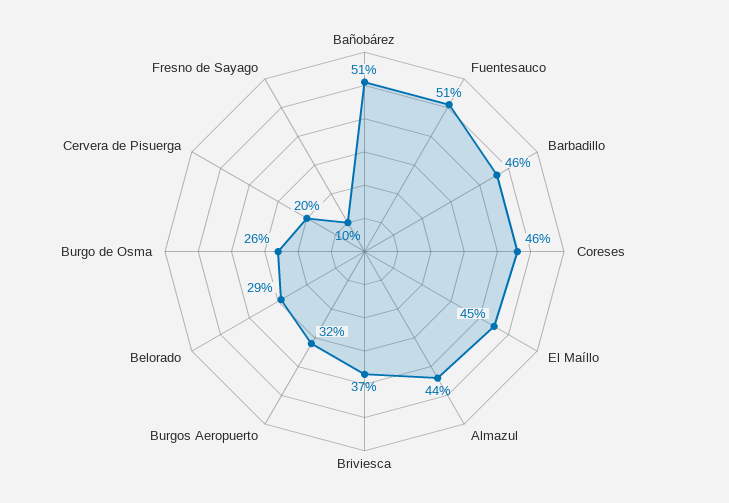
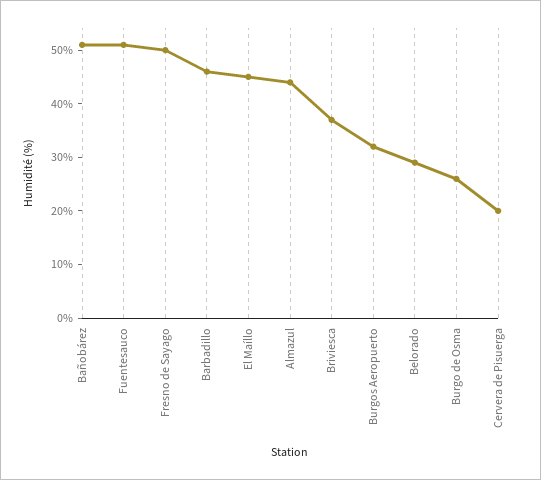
Coreses: 46 -> none
Fresno de Sayago: 10 -> 50

